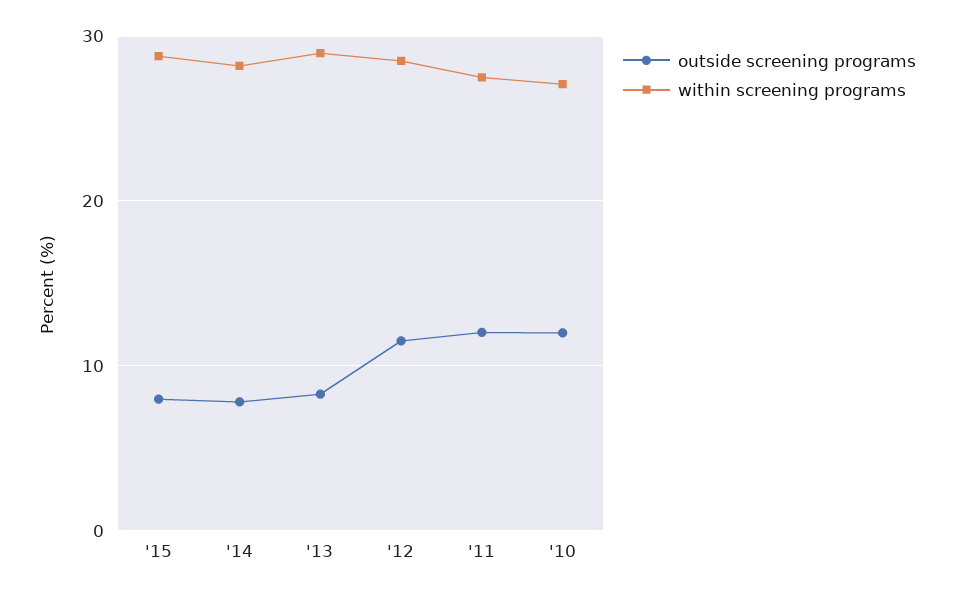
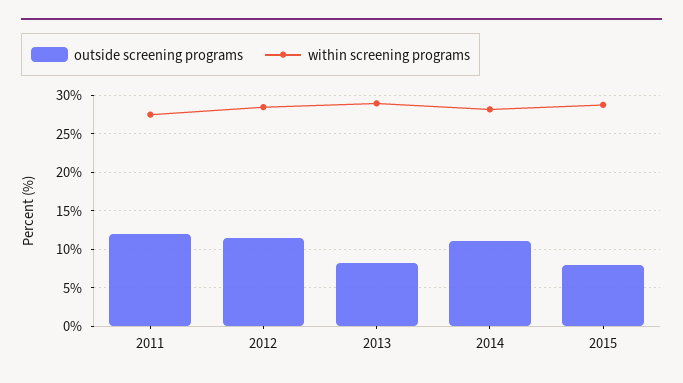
outside screening programs, '14: 8 -> 11
outside screening programs, '10: 12 -> none
within screening programs, '10: 27 -> none

